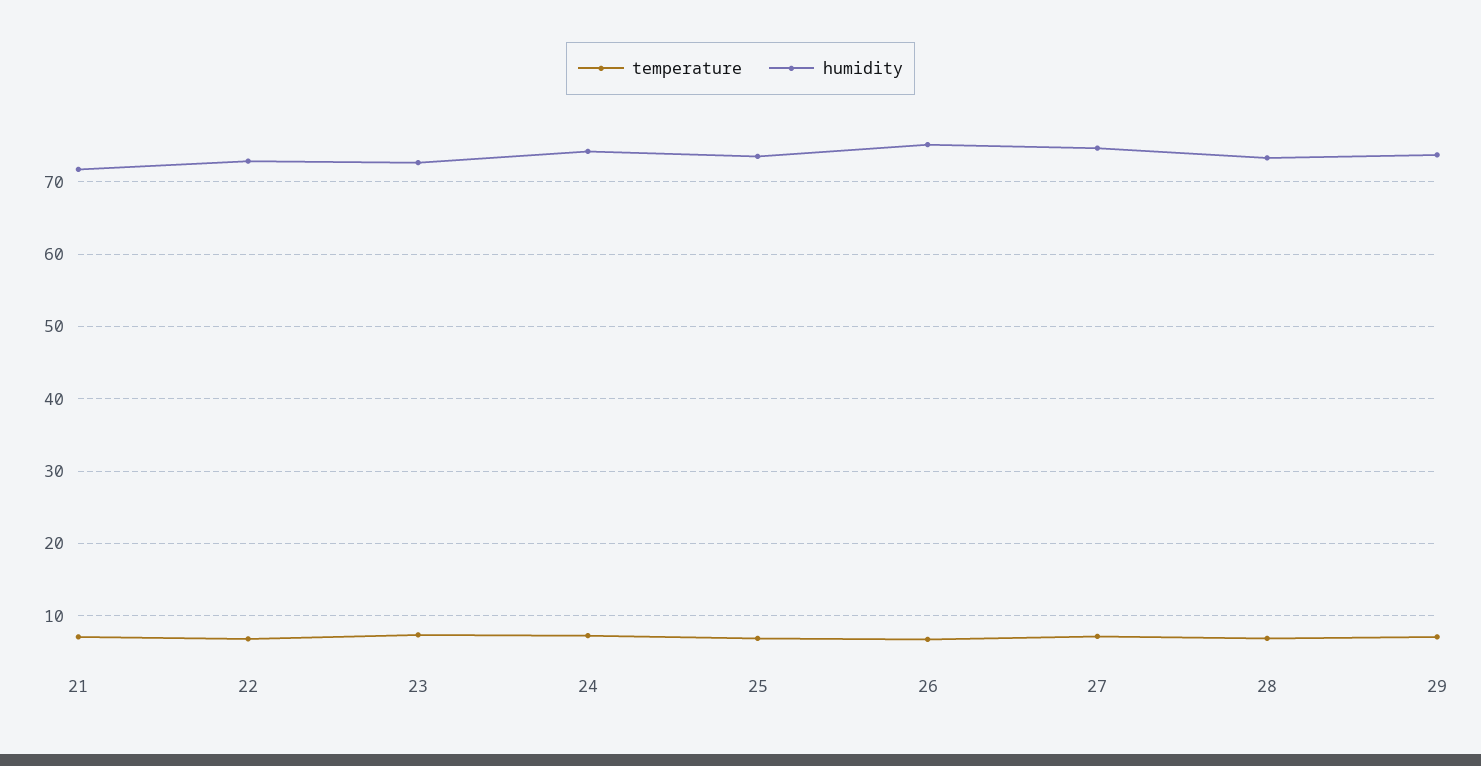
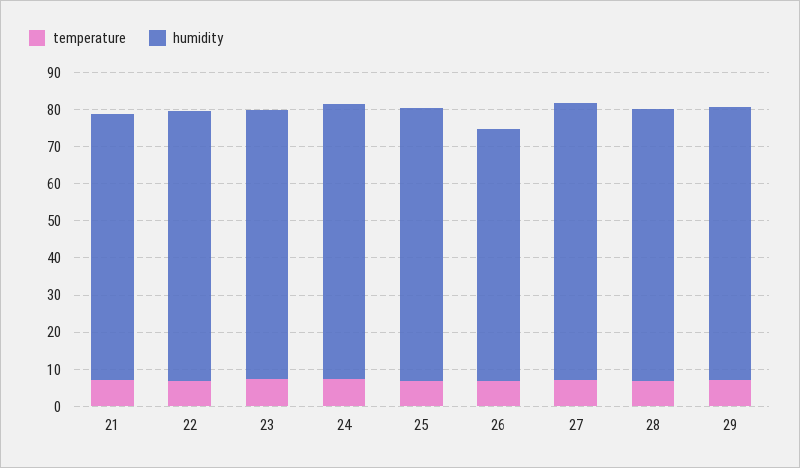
humidity, 26: 75 -> 67.5

